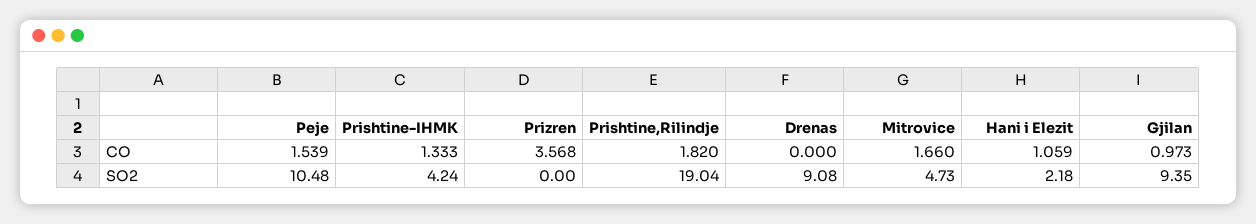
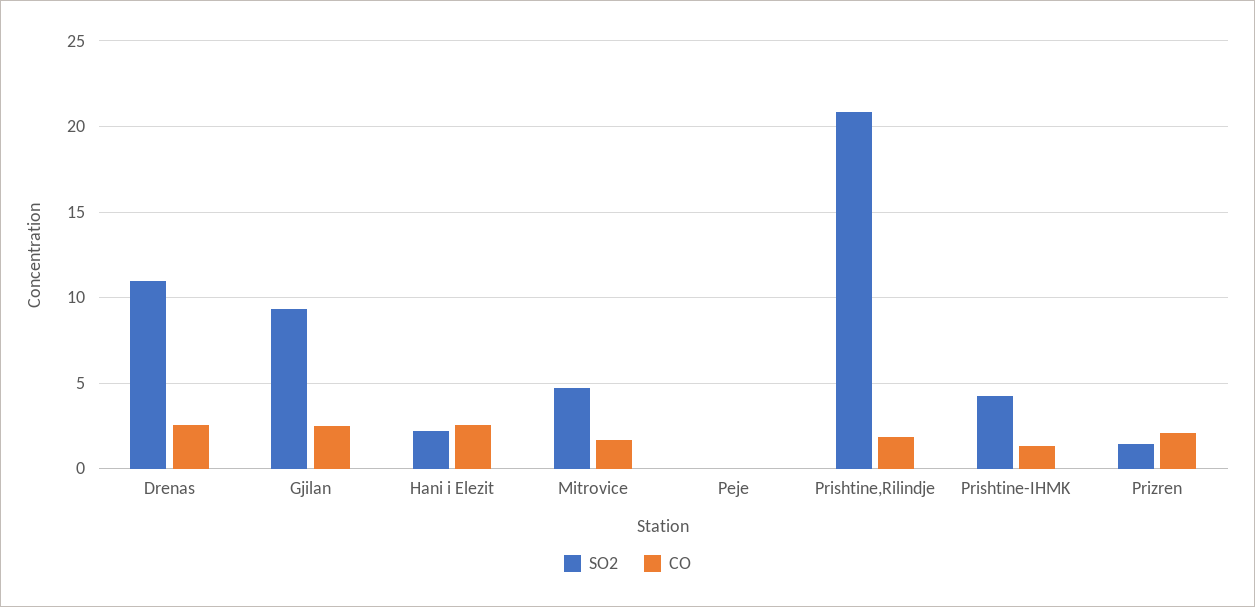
CO, Peje: 1.539 -> 0
CO, Prizren: 3.568 -> 2
CO, Drenas: 0 -> 2.5
CO, Hani i Elezit: 1.059 -> 2.5
CO, Gjilan: 0.973 -> 2.5
SO2, Peje: 10.48 -> 0
SO2, Prizren: 0 -> 1.5
SO2, Prishtine,Rilindje: 19.04 -> 21
SO2, Drenas: 9.08 -> 11

